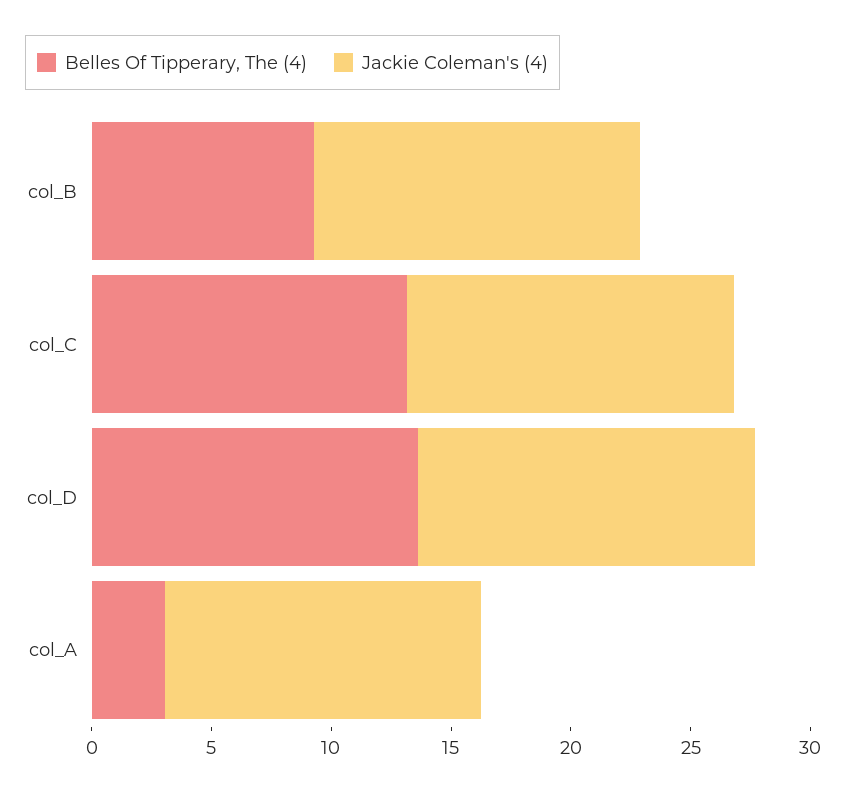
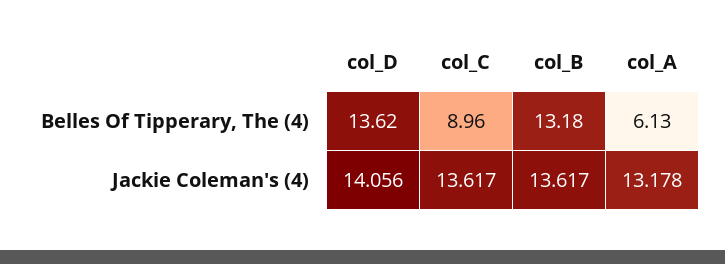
Belles Of Tipperary, The (4), col_B: 9 -> 13.18
Belles Of Tipperary, The (4), col_C: 13 -> 8.96
Belles Of Tipperary, The (4), col_A: 3 -> 6.13

